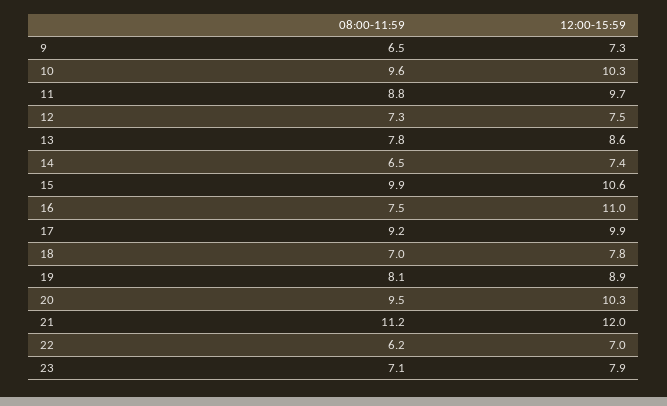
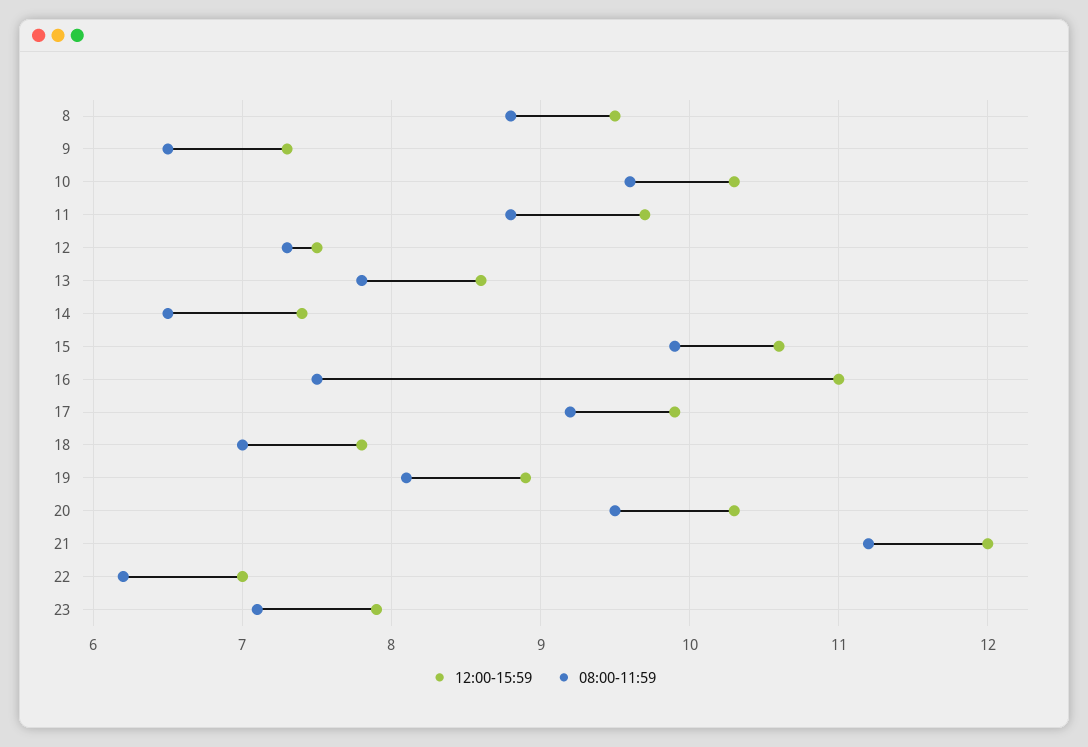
12:00-15:59, 8: none -> 9.5
08:00-11:59, 8: none -> 8.8

